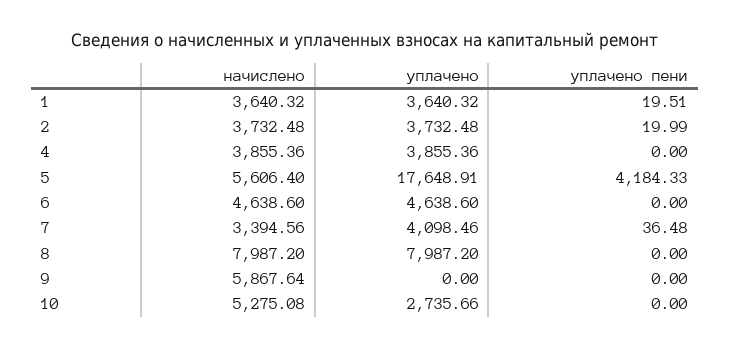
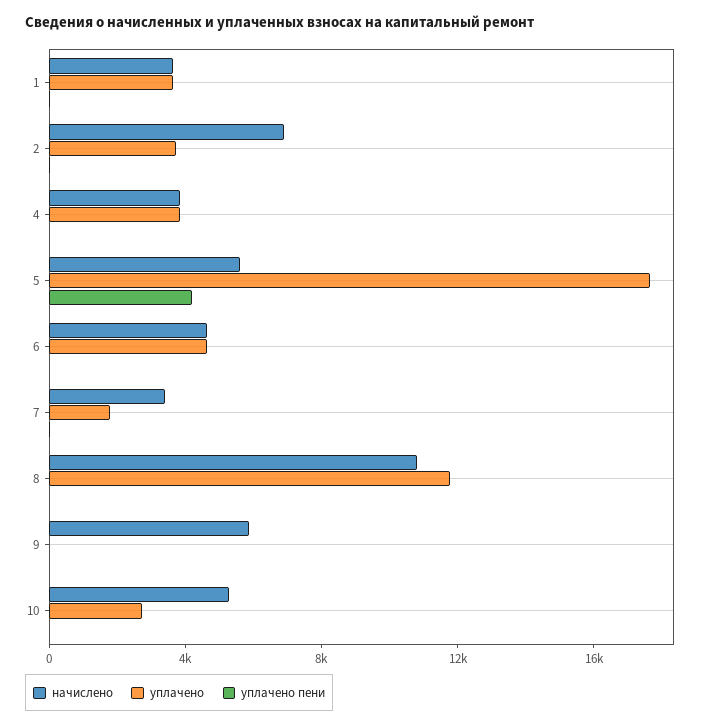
начислено, 2: 3732.48 -> 7000
уплачено, 7: 4098.46 -> 2000
начислено, 8: 7987.2 -> 11000
уплачено, 8: 7987.2 -> 12000

